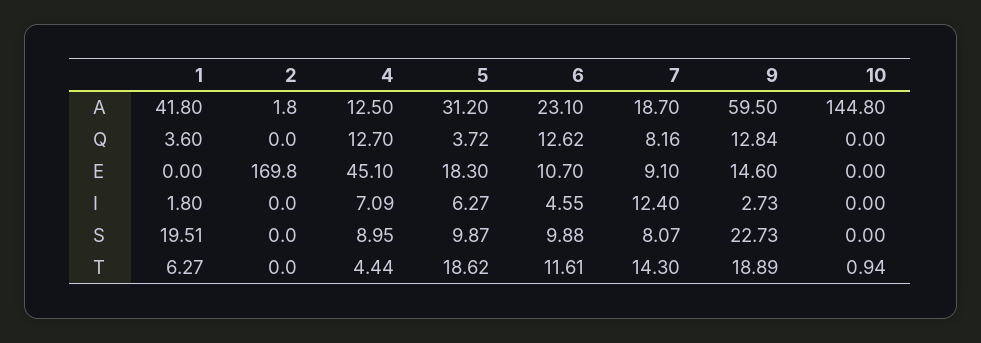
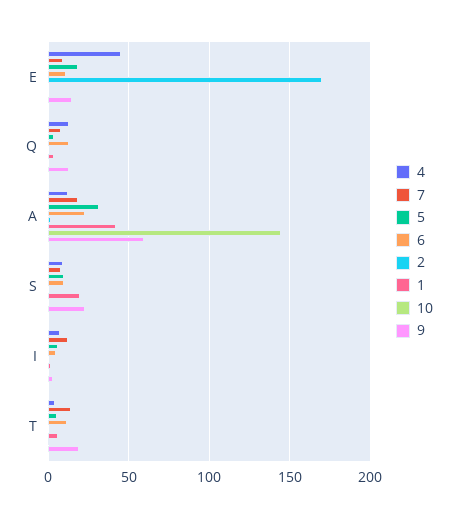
5, T: 18.62 -> 5

